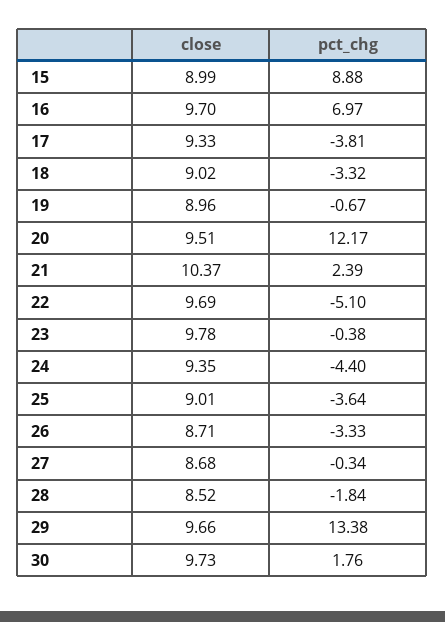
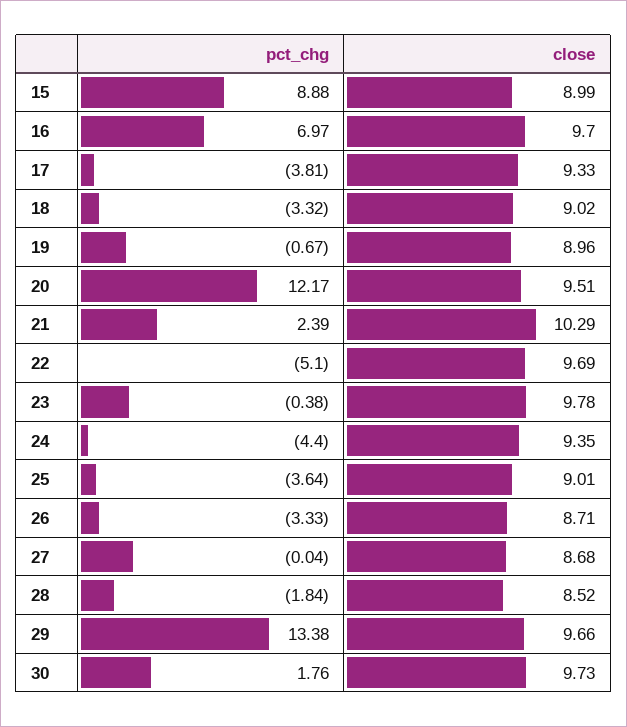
close, 21: 10.37 -> 10.29
pct_chg, 27: -0.34 -> -0.04

